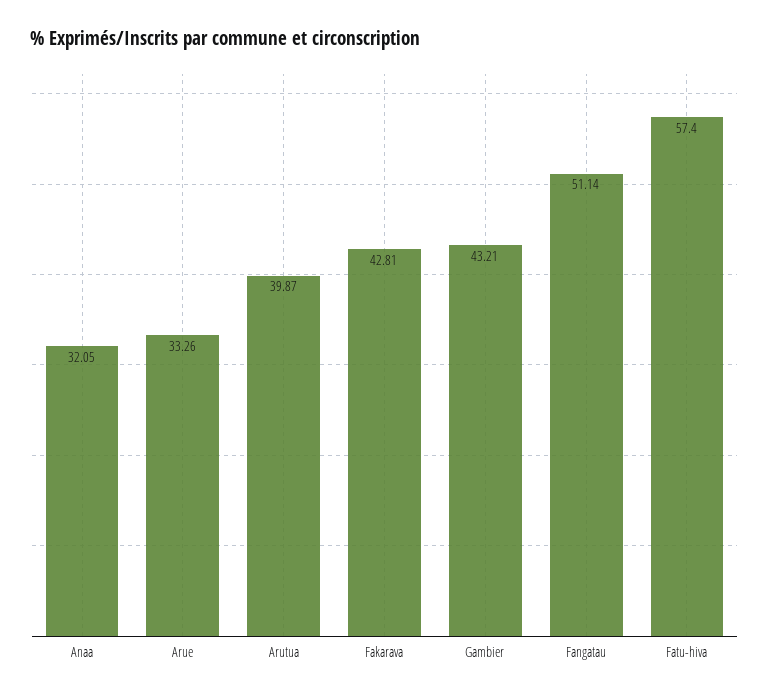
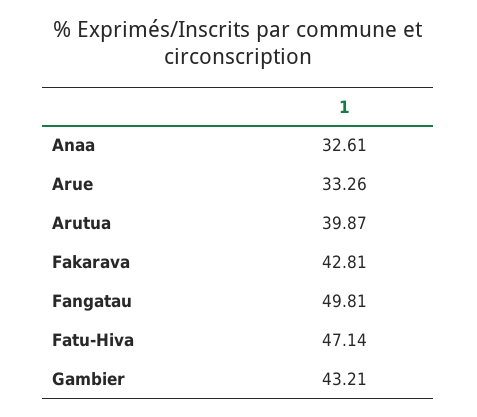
Anaa: 32.05 -> 32.61
Fangatau: 51.14 -> 49.81
Fatu-hiva: 57.4 -> 47.14

